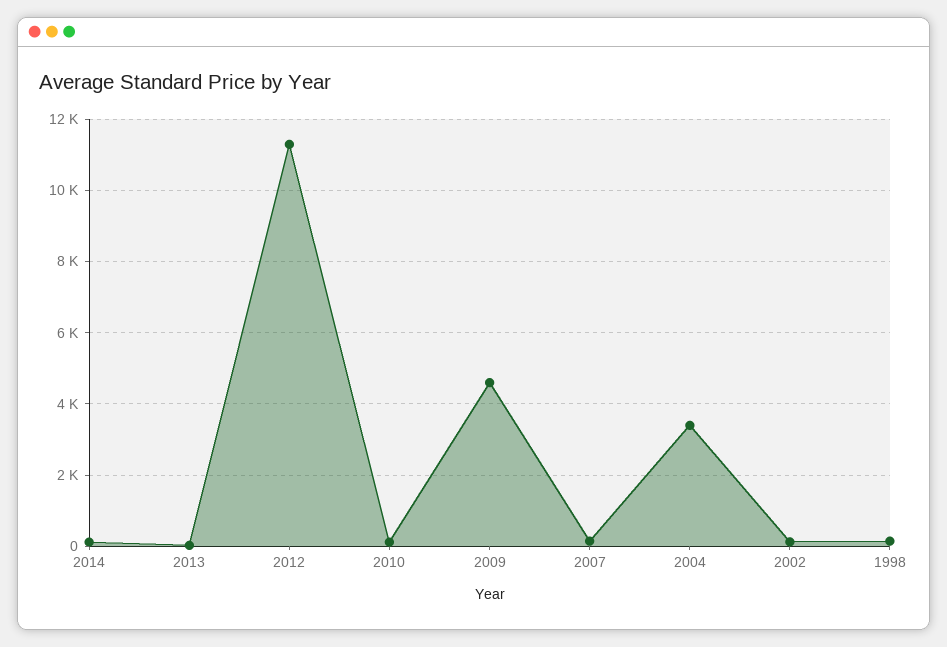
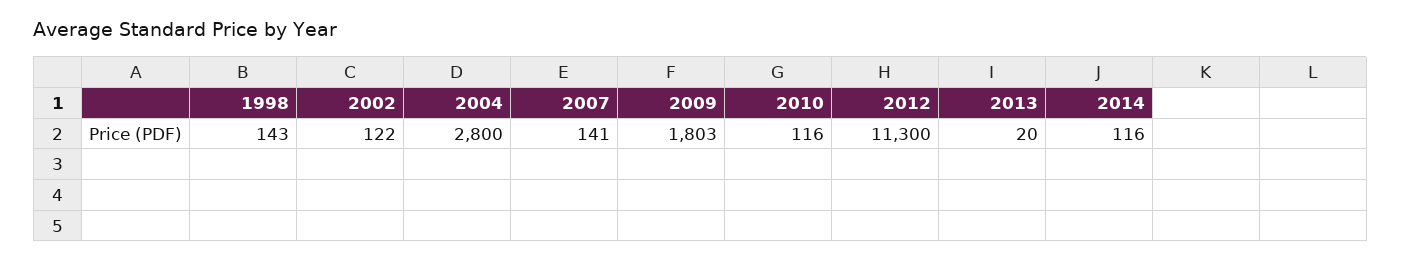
2009: 4600 -> 1803
2004: 3400 -> 2800

